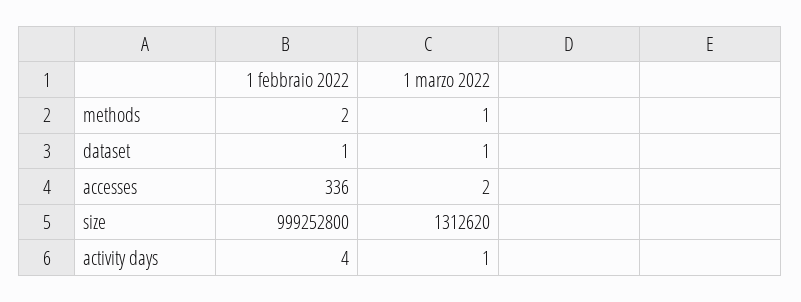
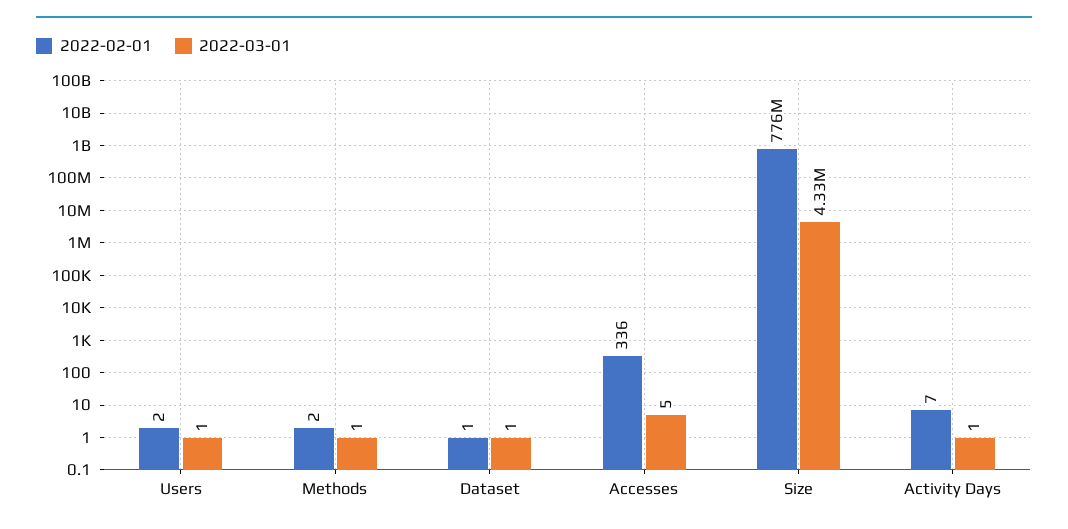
1 marzo 2022, accesses: 2 -> 5
1 febbraio 2022, size: 999252800 -> 776000000
1 marzo 2022, size: 1312620 -> 4330000
1 febbraio 2022, activity days: 4 -> 7
1 febbraio 2022, Users: none -> 2
1 marzo 2022, Users: none -> 1

